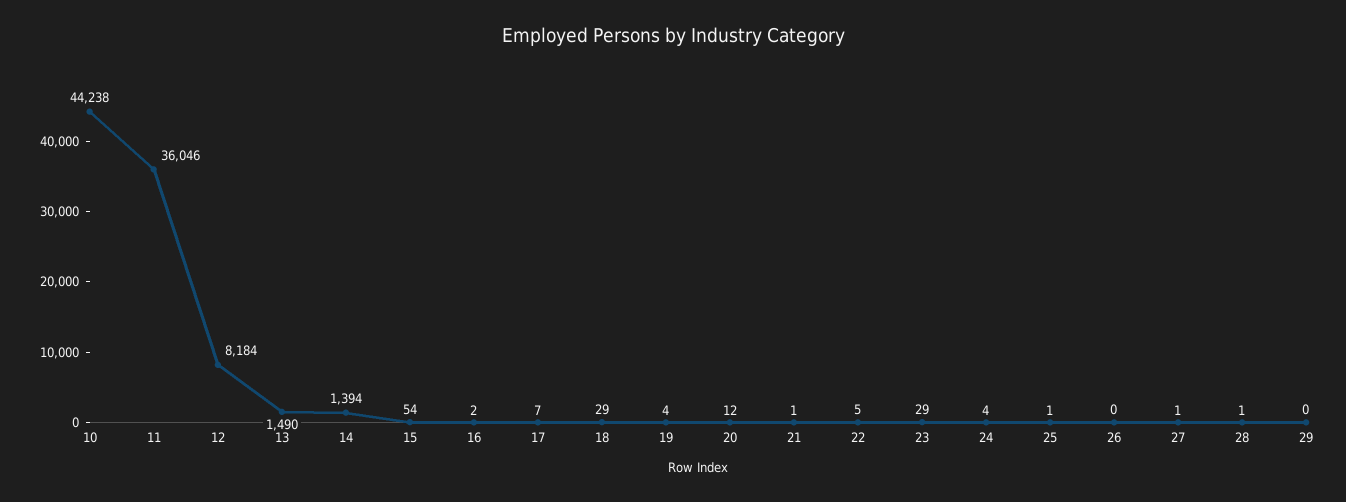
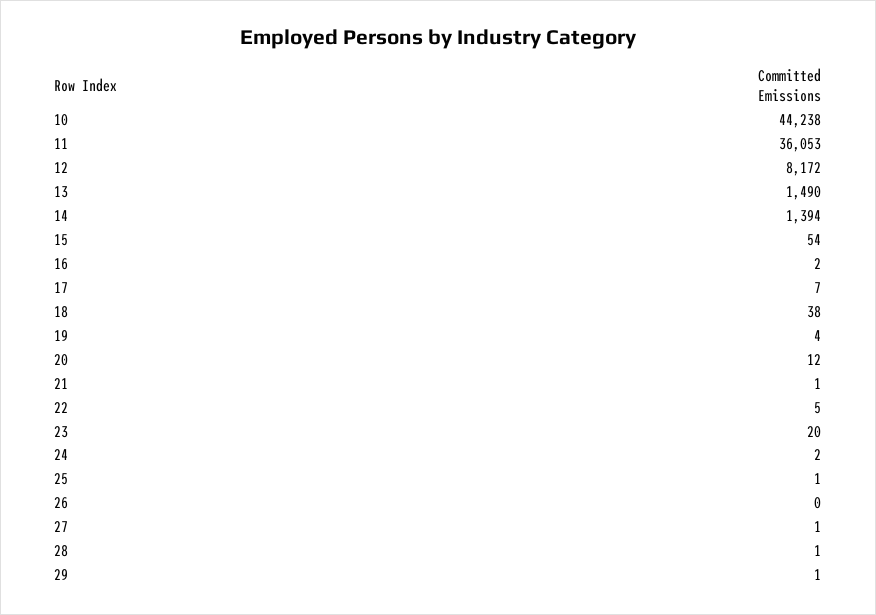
11: 36046 -> 36053
12: 8184 -> 8172
18: 29 -> 38
23: 29 -> 20
24: 4 -> 2
29: 0 -> 1

